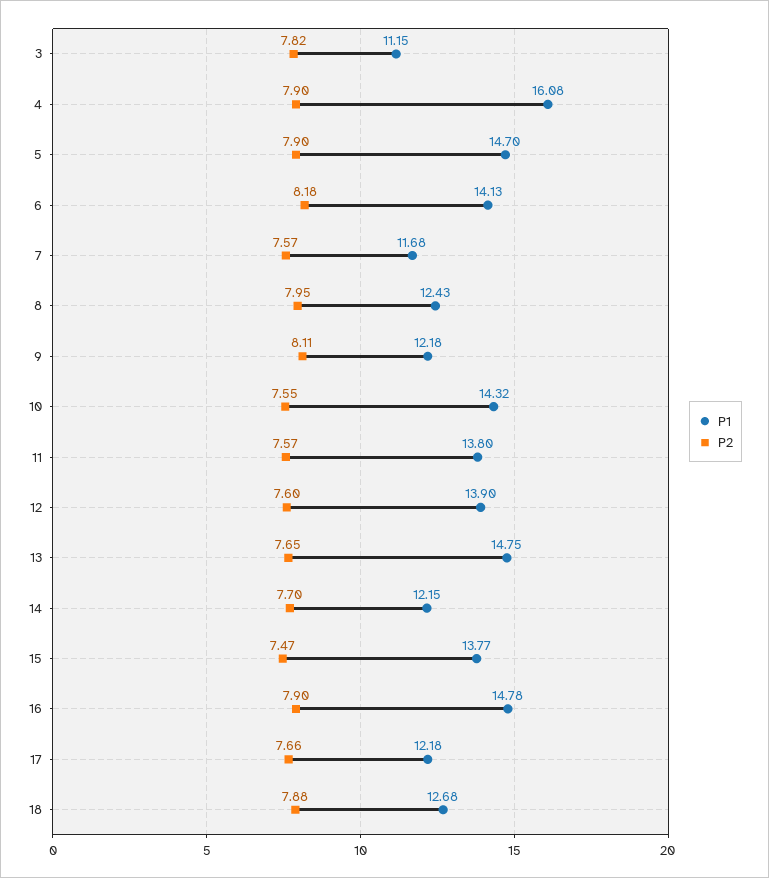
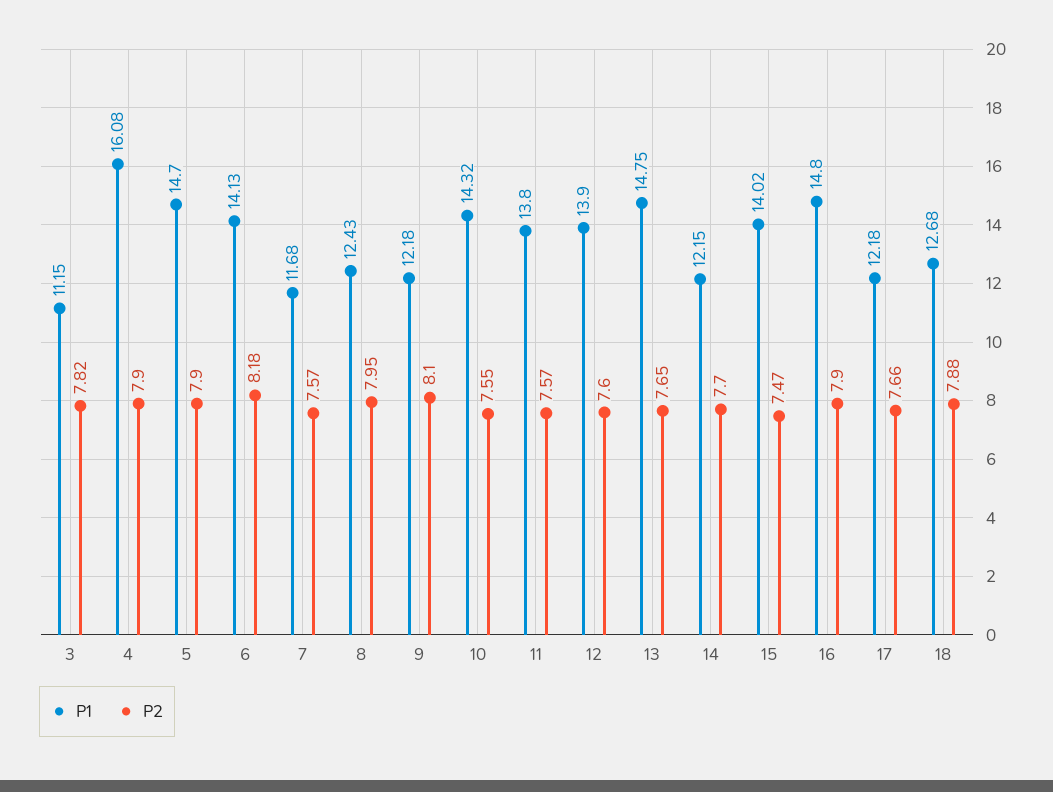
P2, 9: 8.11 -> 8.1
P1, 15: 13.77 -> 14.02
P1, 16: 14.78 -> 14.8

